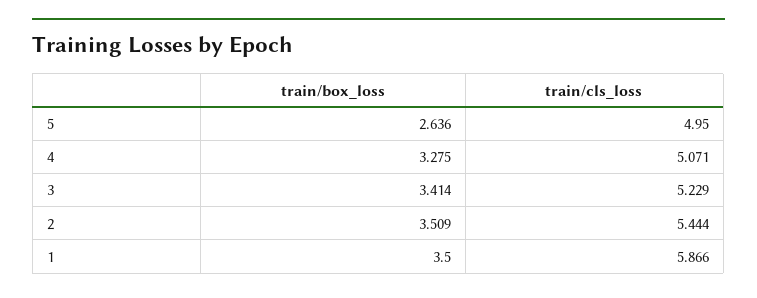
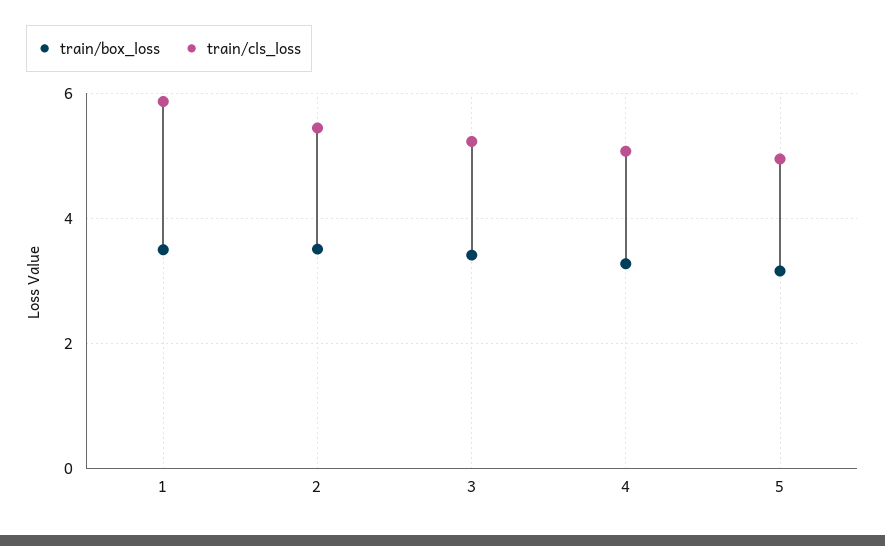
train/box_loss, 5: 2.636 -> 3.2

